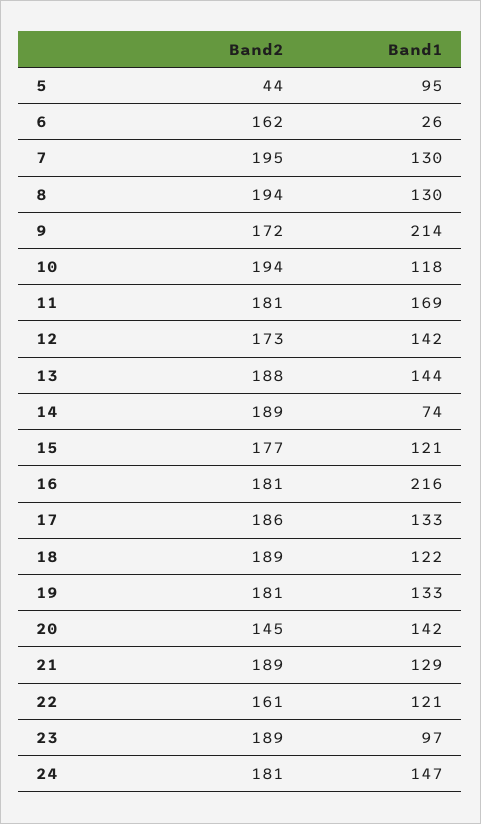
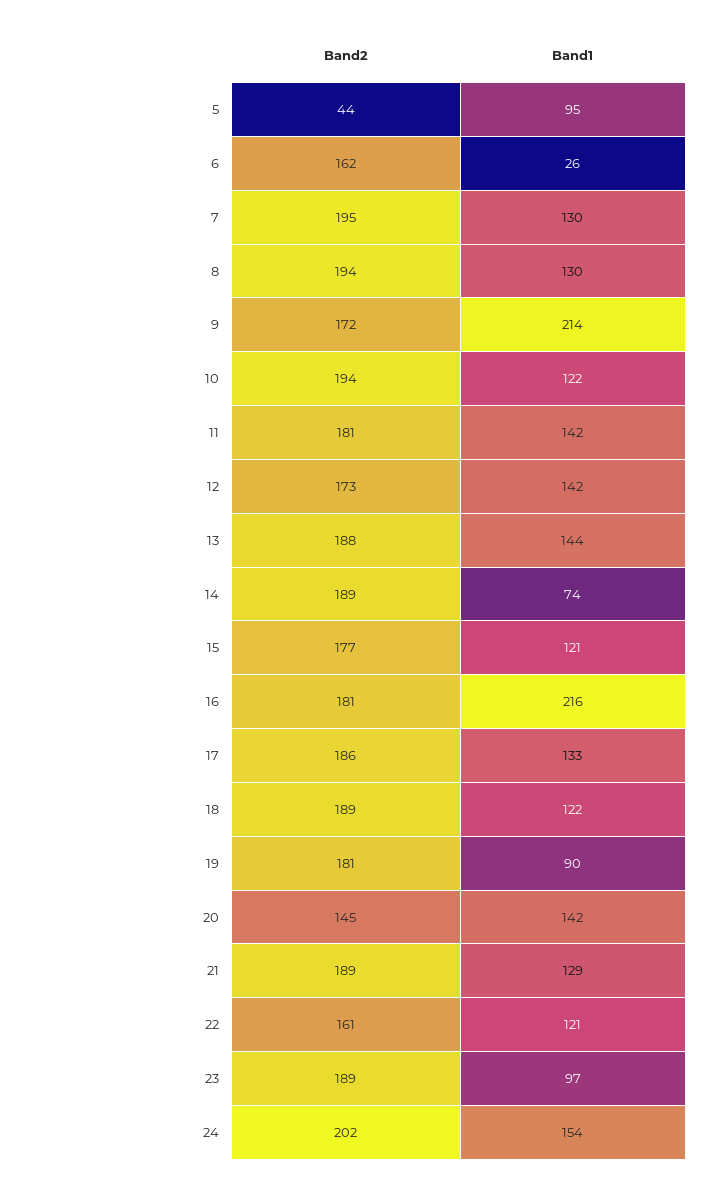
Band1, 10: 118 -> 122
Band1, 11: 169 -> 142
Band1, 19: 133 -> 90
Band2, 24: 181 -> 202
Band1, 24: 147 -> 154

